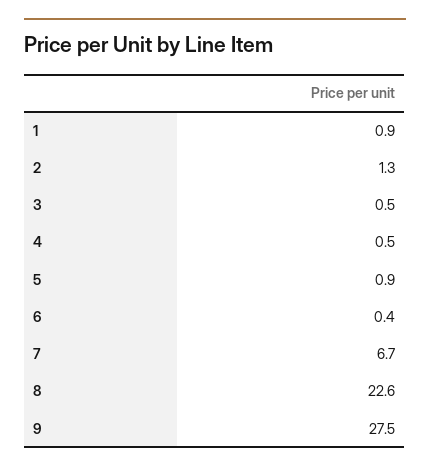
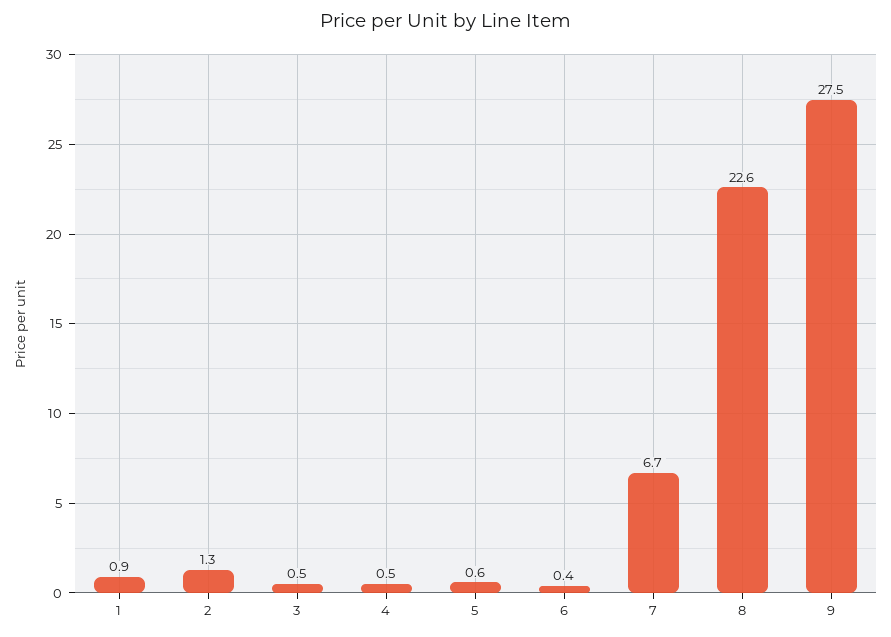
5: 0.9 -> 0.6

